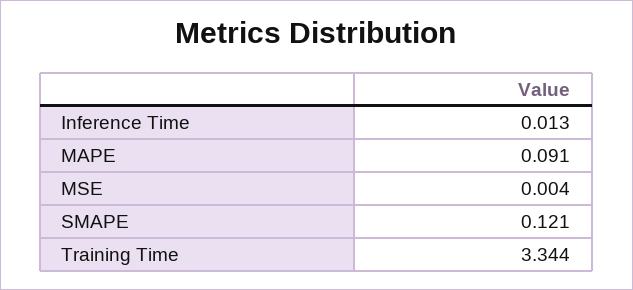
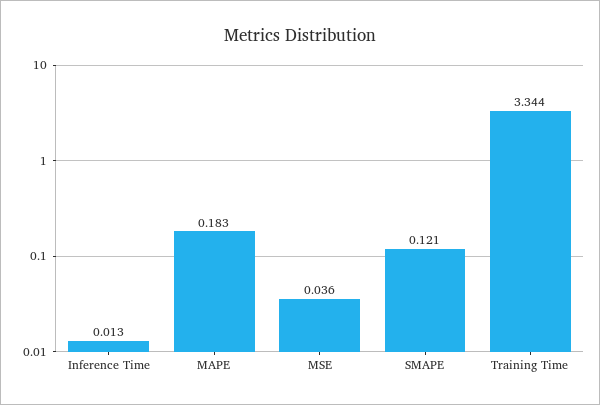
MAPE: 0.091 -> 0.183
MSE: 0.004 -> 0.036

